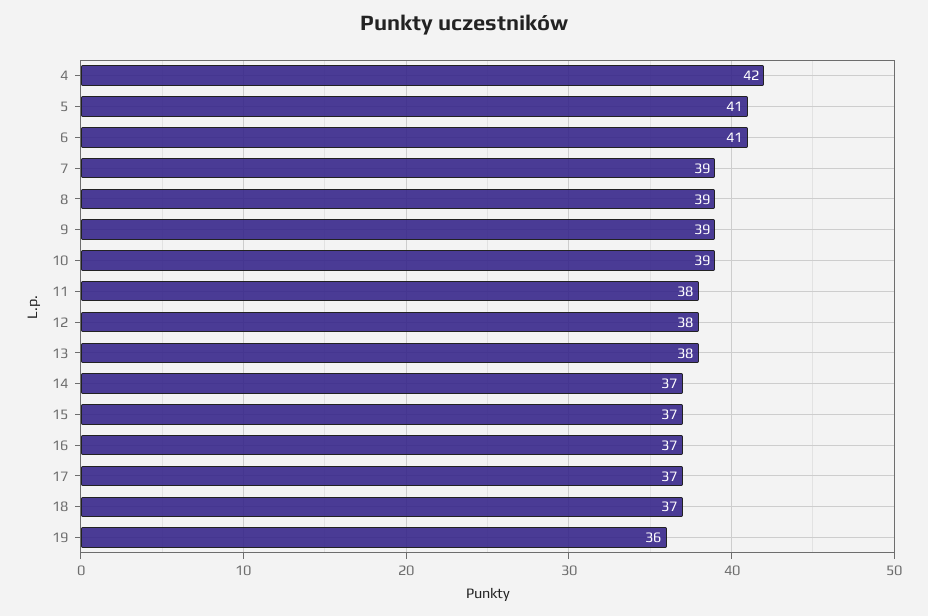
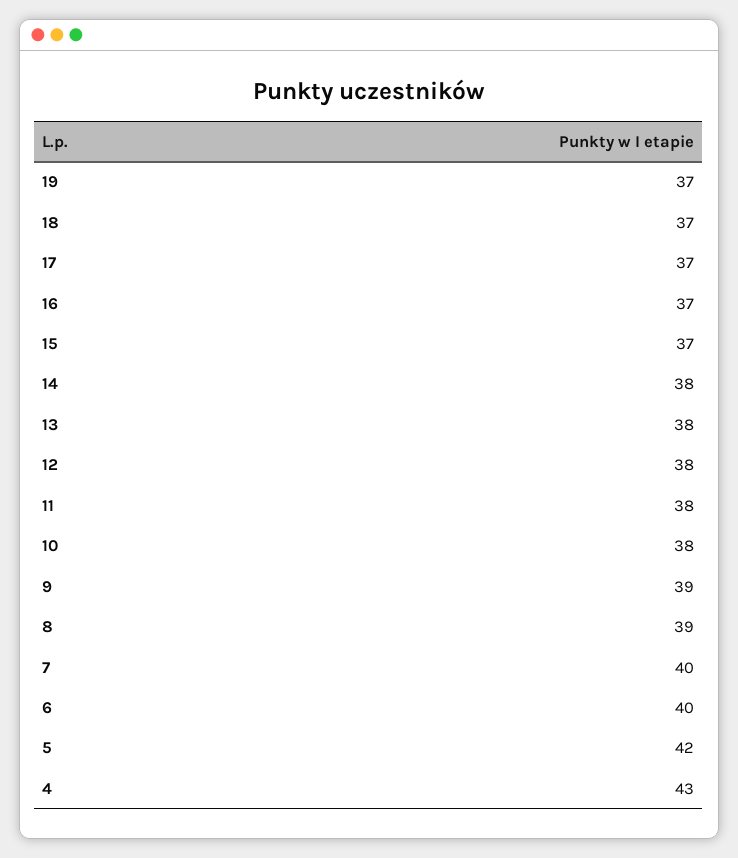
4: 42 -> 43
5: 41 -> 42
6: 41 -> 40
7: 39 -> 40
10: 39 -> 38
14: 37 -> 38
19: 36 -> 37

